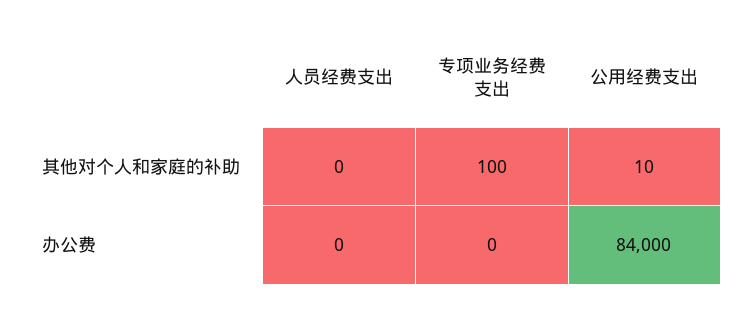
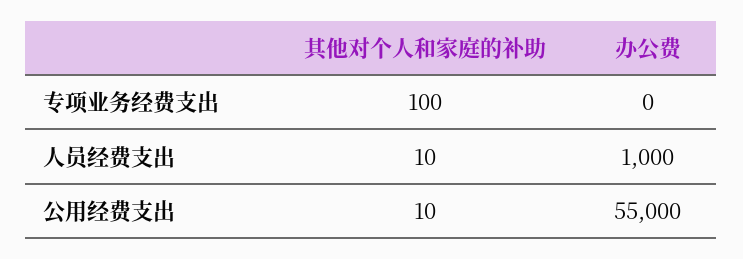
人员经费支出, 其他对个人和家庭的补助: 0 -> 10
人员经费支出, 办公费: 0 -> 1000
公用经费支出, 办公费: 84000 -> 55000

